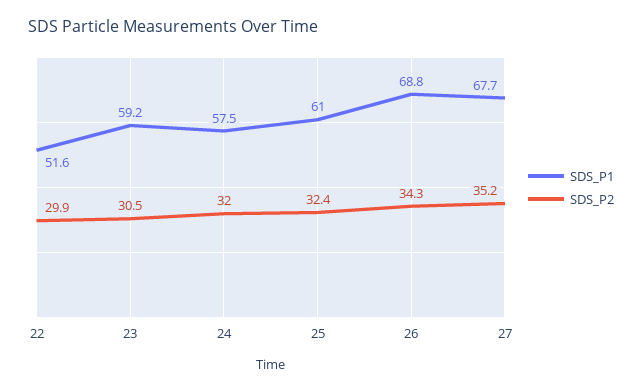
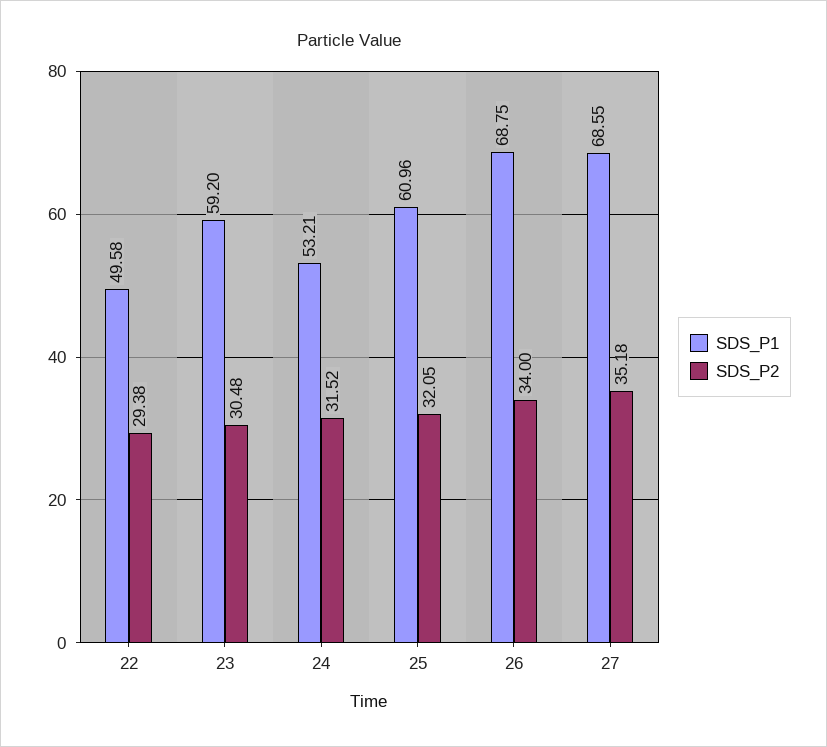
SDS_P1, 22: 51.6 -> 49.58
SDS_P2, 22: 29.9 -> 29.38
SDS_P1, 24: 57.5 -> 53.21
SDS_P2, 24: 32 -> 31.52
SDS_P2, 25: 32.4 -> 32.05
SDS_P2, 26: 34.3 -> 34
SDS_P1, 27: 67.7 -> 68.55

